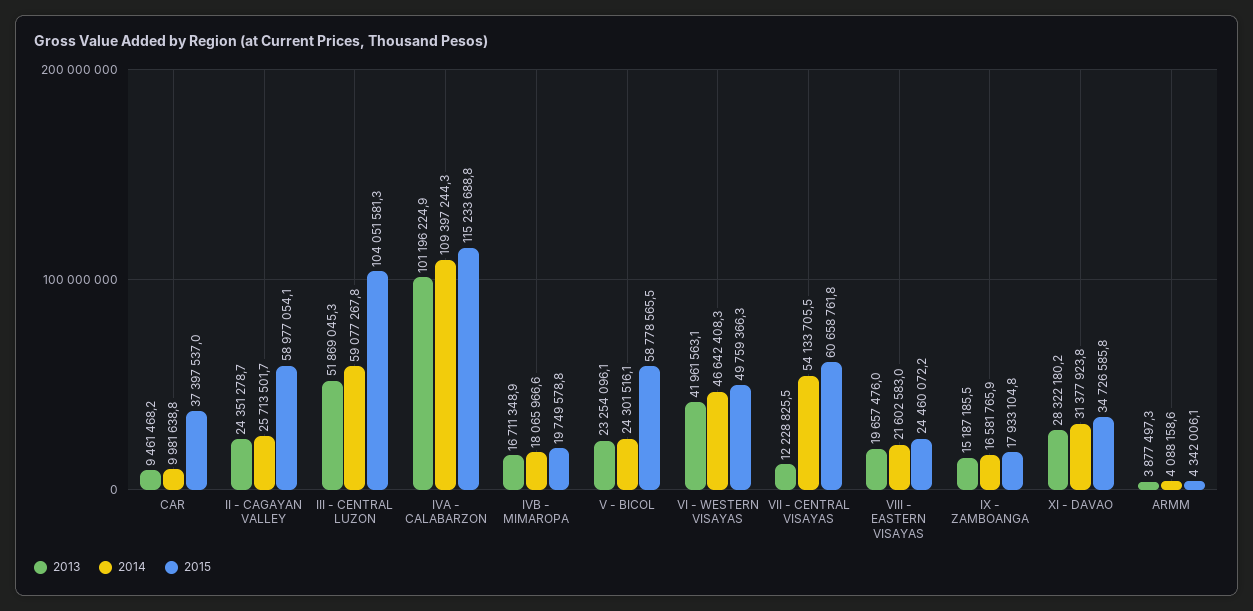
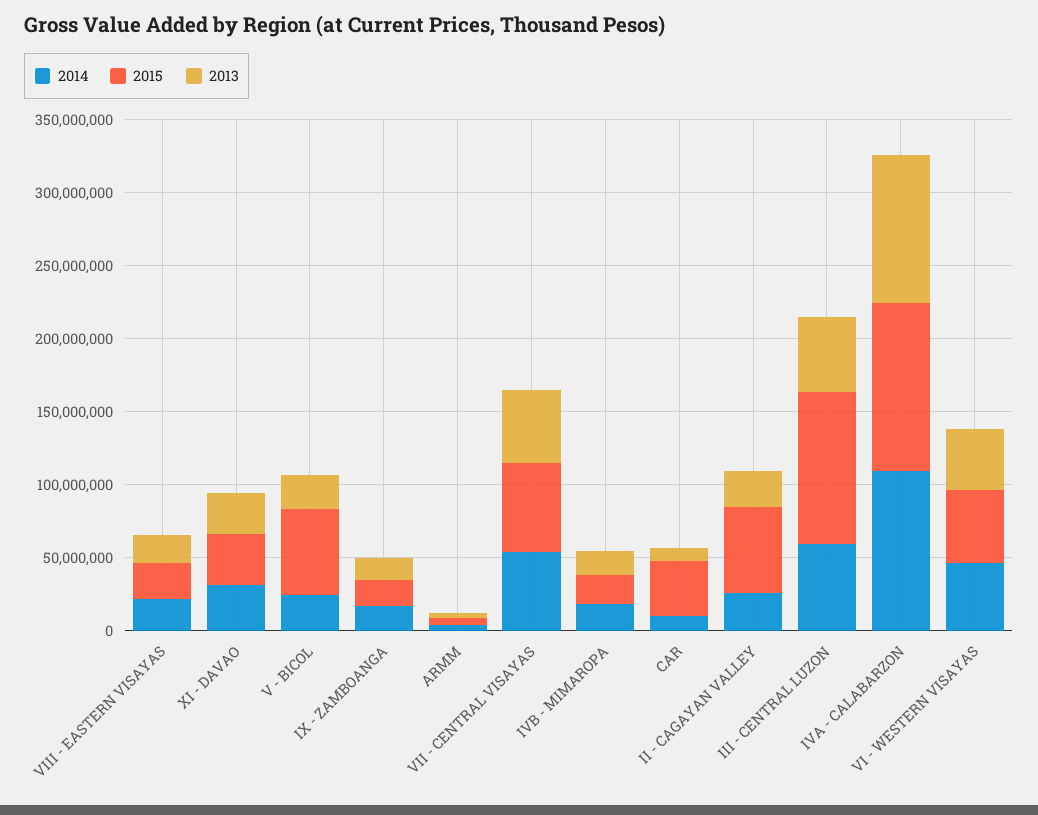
2013, VII - CENTRAL VISAYAS: 12228825.5 -> 50000000

